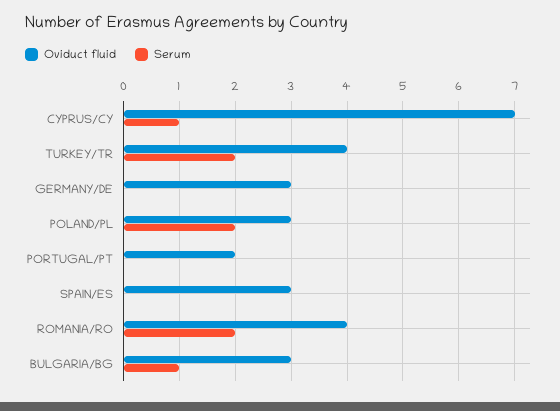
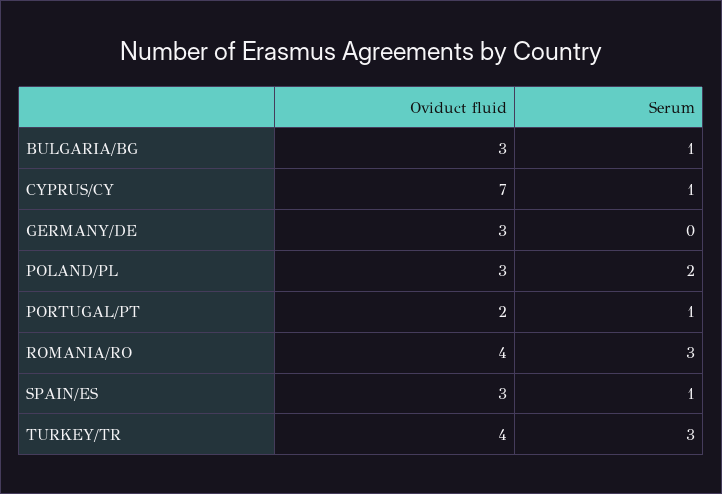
Serum, TURKEY/TR: 2 -> 3
Serum, PORTUGAL/PT: 0 -> 1
Serum, SPAIN/ES: 0 -> 1
Serum, ROMANIA/RO: 2 -> 3

